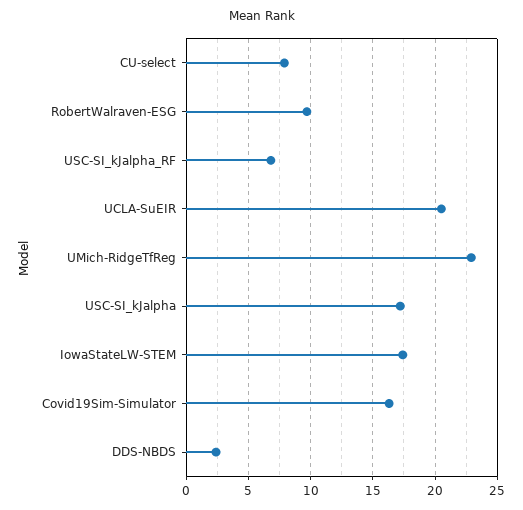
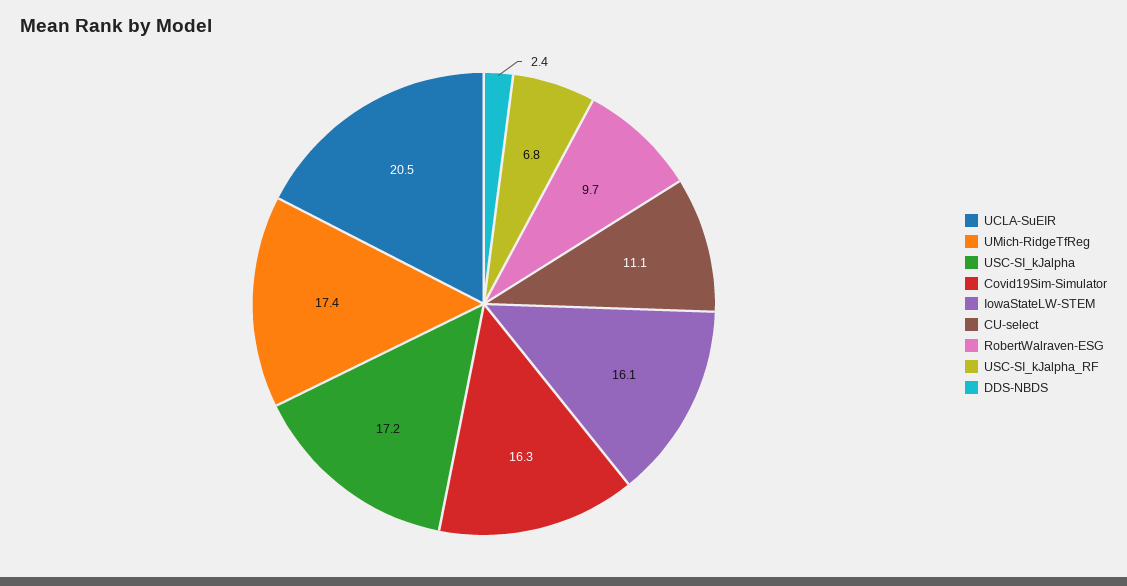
CU-select: 8 -> 11.1
UMich-RidgeTfReg: 23 -> 17.4
IowaStateLW-STEM: 17.5 -> 16.1

